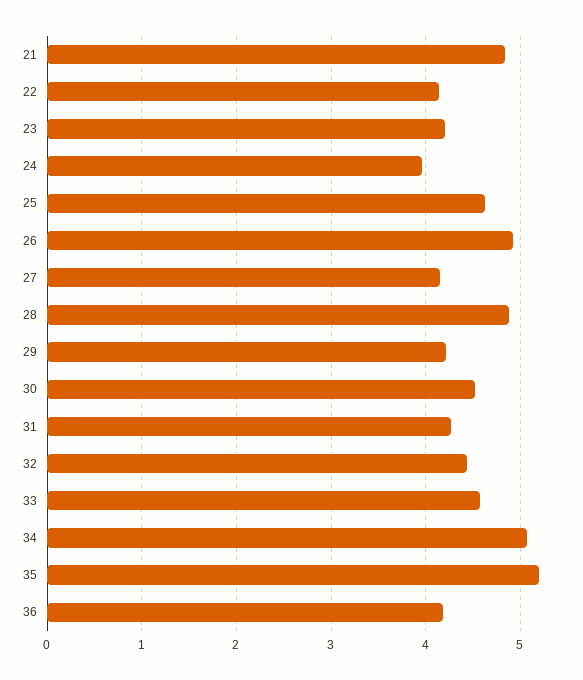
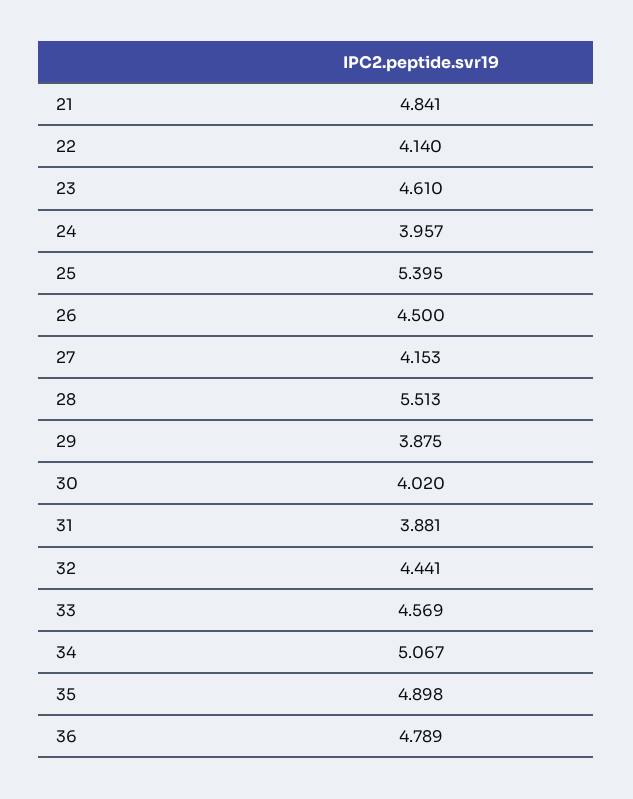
23: 4.2 -> 4.61
25: 4.6 -> 5.395
26: 4.9 -> 4.5
28: 4.9 -> 5.513
29: 4.2 -> 3.875
30: 4.5 -> 4.02
31: 4.3 -> 3.881
35: 5.2 -> 4.898
36: 4.2 -> 4.789

